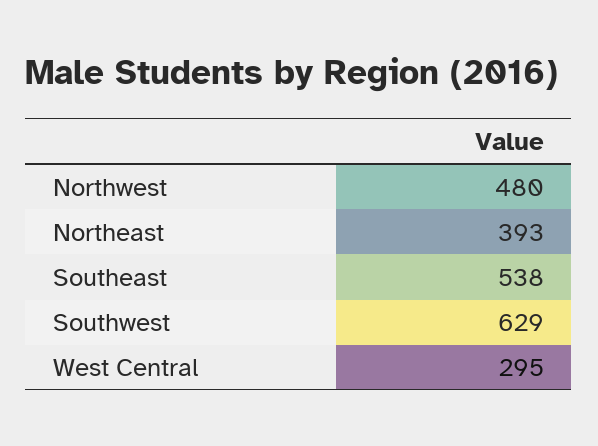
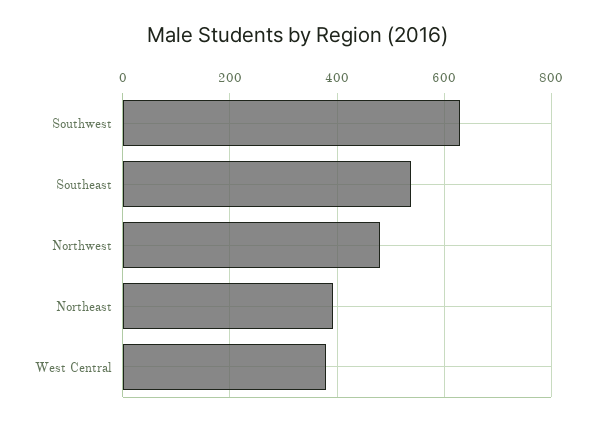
West Central: 295 -> 380

